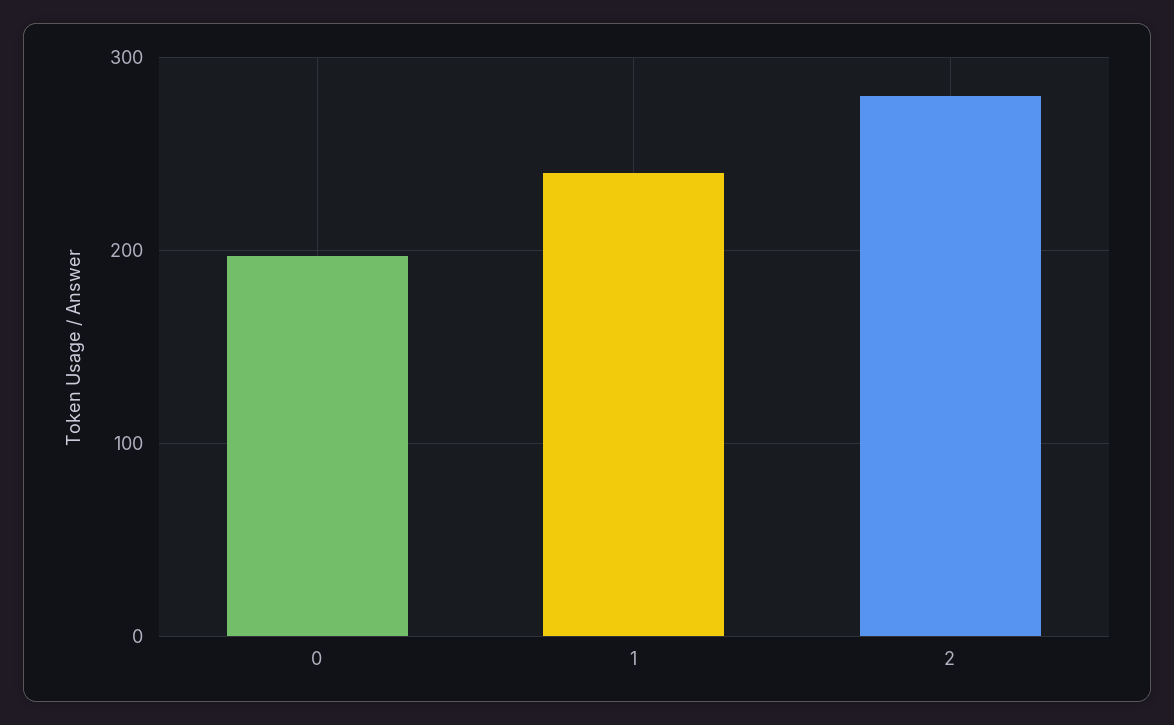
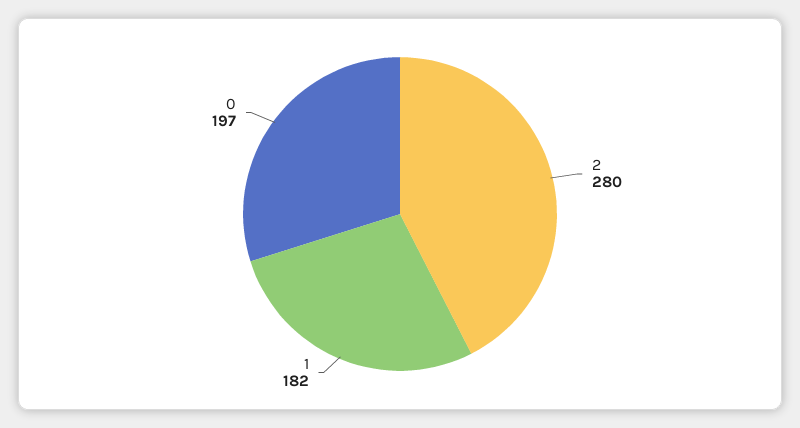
1: 240 -> 182

